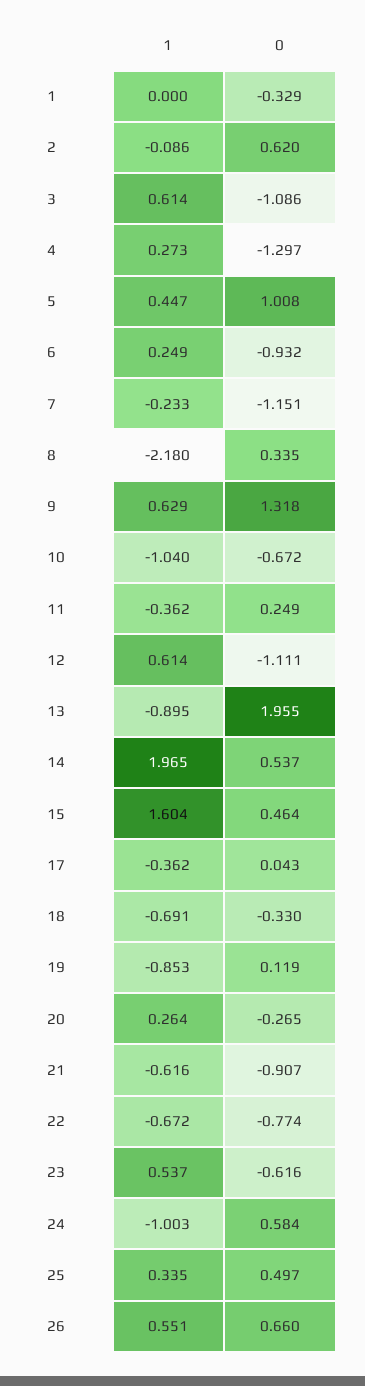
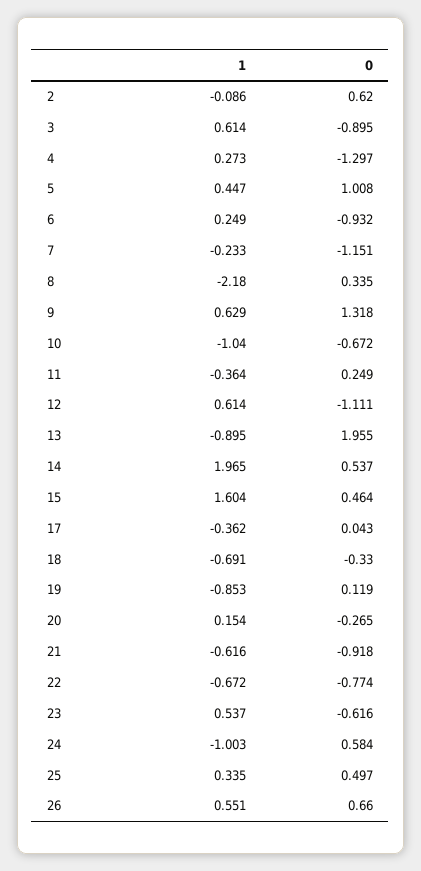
1, 1: 0 -> none
0, 1: -0.329 -> none
0, 3: -1.086 -> -0.895
1, 11: -0.362 -> -0.364
1, 20: 0.264 -> 0.154
0, 21: -0.907 -> -0.918

